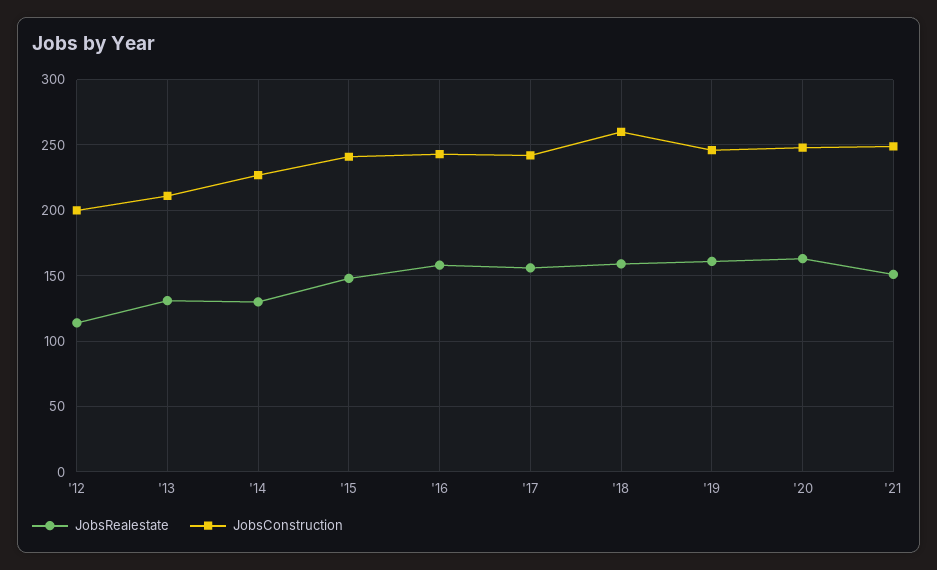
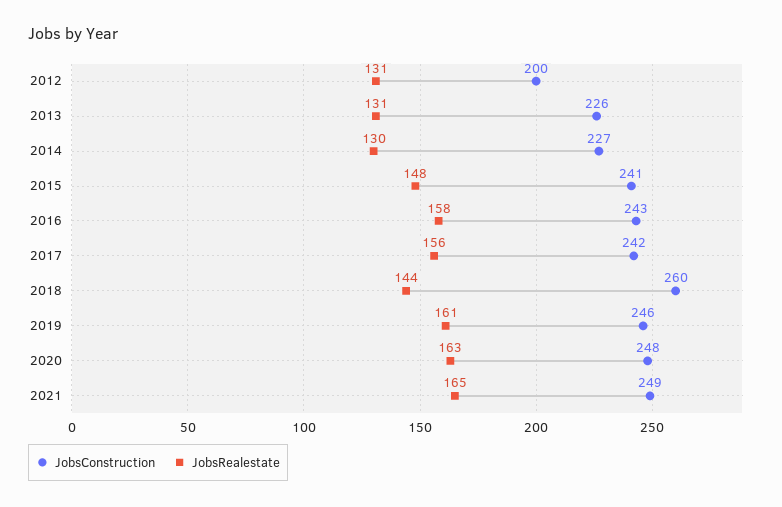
JobsRealestate, '12: 115 -> 131
JobsConstruction, '13: 210 -> 226
JobsRealestate, '18: 160 -> 144
JobsRealestate, '21: 150 -> 165

